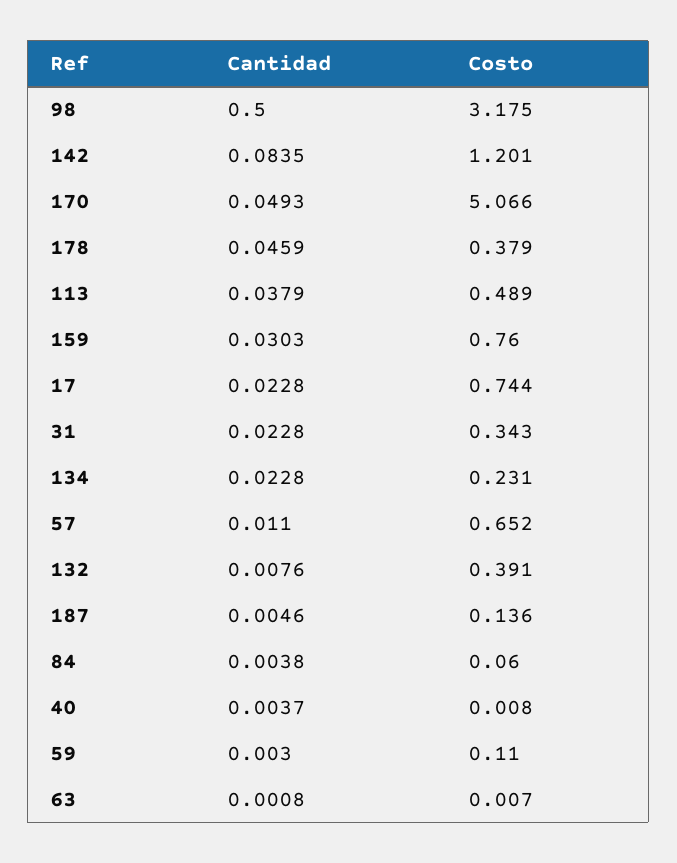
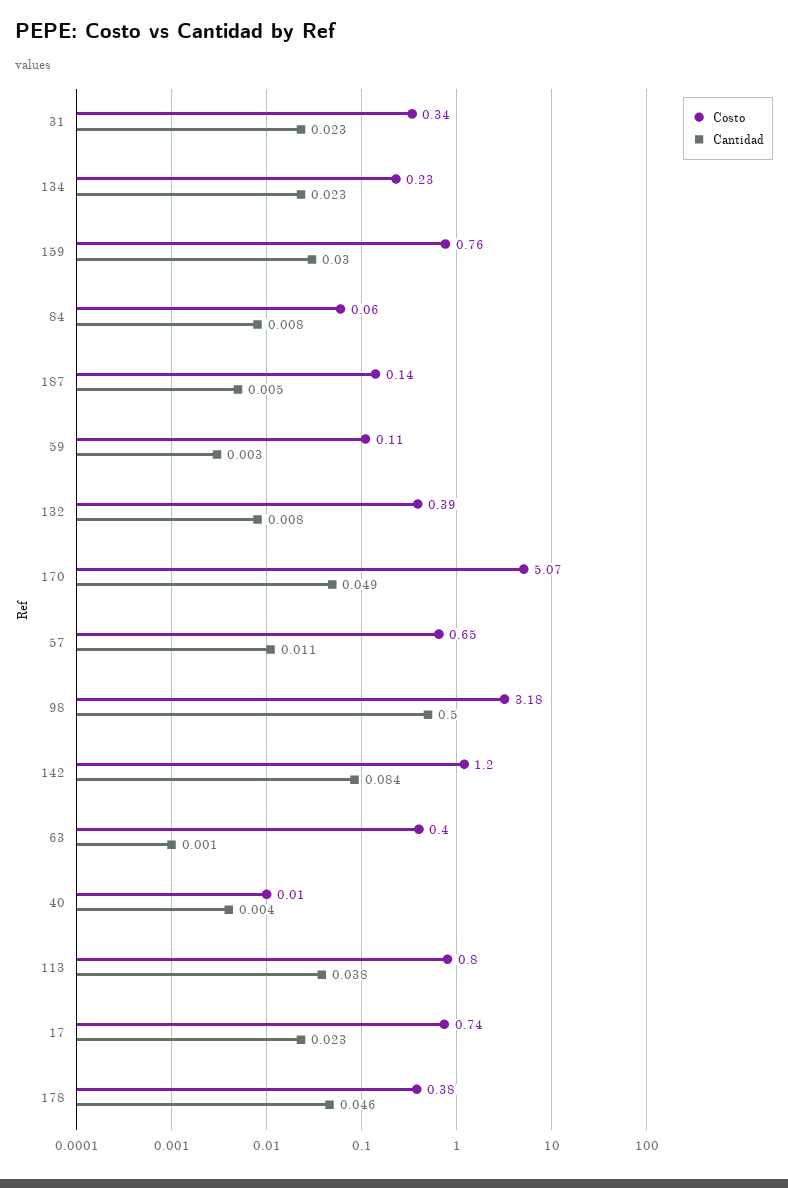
Costo, 113: 0.489 -> 0.8
Cantidad, 84: 0.0038 -> 0.008
Costo, 63: 0.007 -> 0.4

